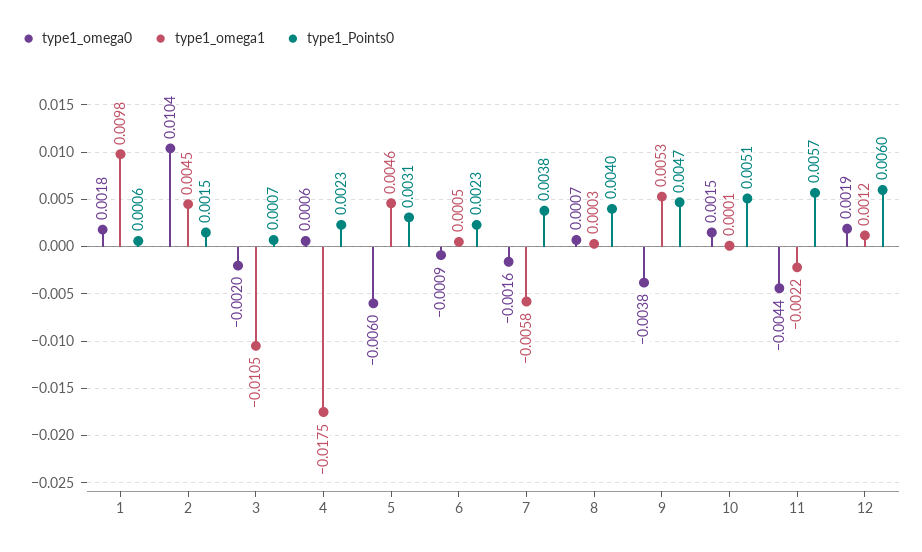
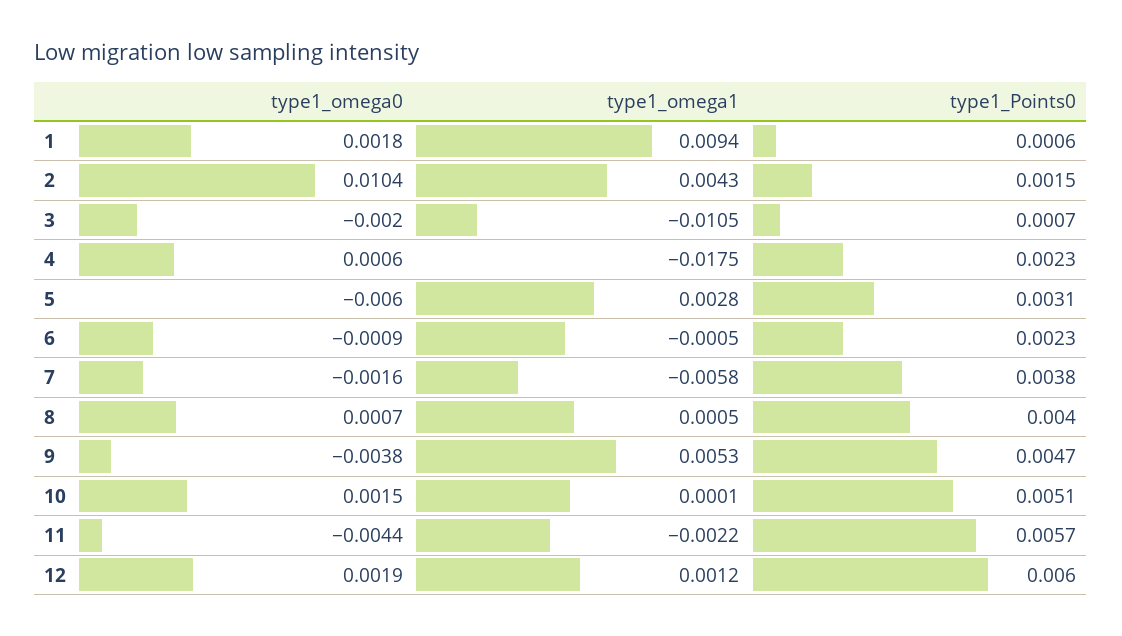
type1_omega1, 1: 0.0098 -> 0.0094
type1_omega1, 2: 0.0045 -> 0.0043
type1_omega1, 5: 0.0046 -> 0.0028
type1_omega1, 6: 0.0005 -> -0.0005
type1_omega1, 8: 0.0003 -> 0.0005

